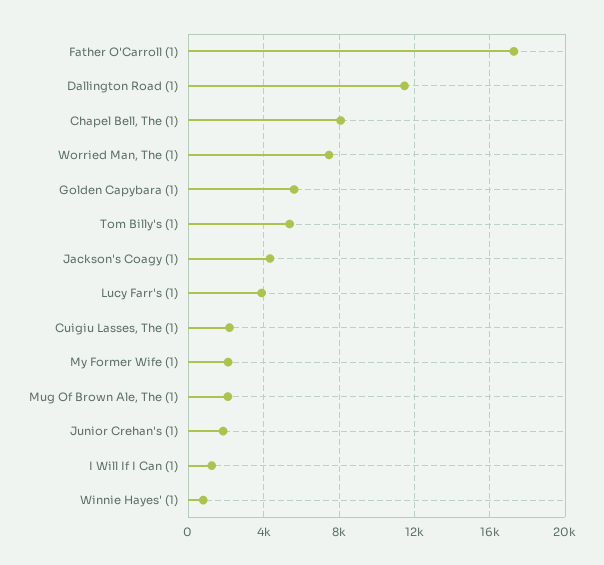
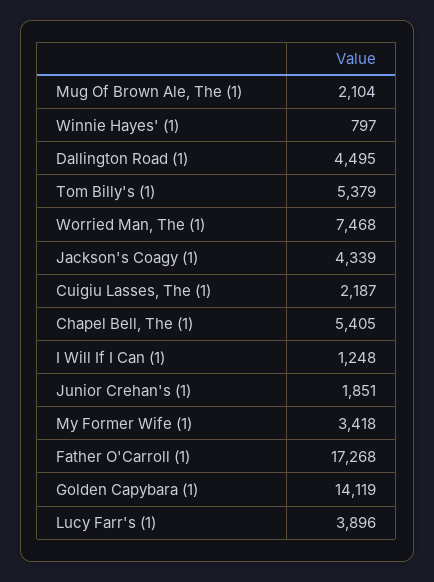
Dallington Road (1): 11500 -> 4495
Chapel Bell, The (1): 8000 -> 5405
Golden Capybara (1): 5500 -> 14119
My Former Wife (1): 2000 -> 3418

